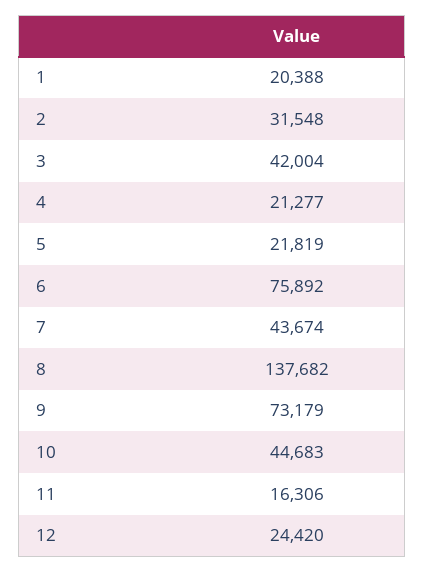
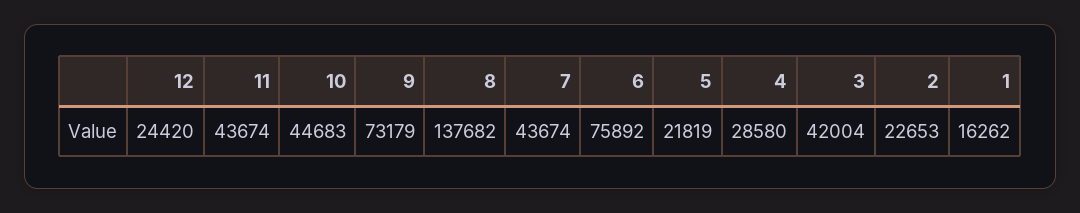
1: 20388 -> 16262
2: 31548 -> 22653
4: 21277 -> 28580
11: 16306 -> 43674

